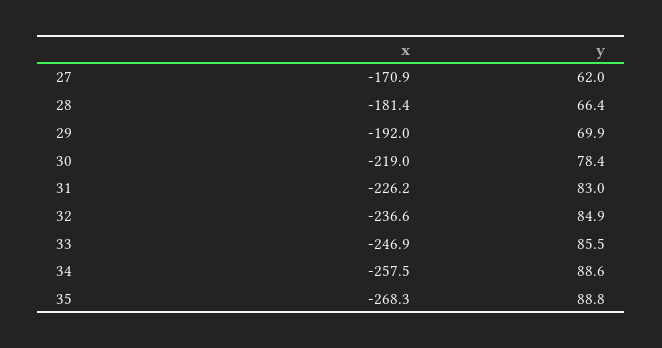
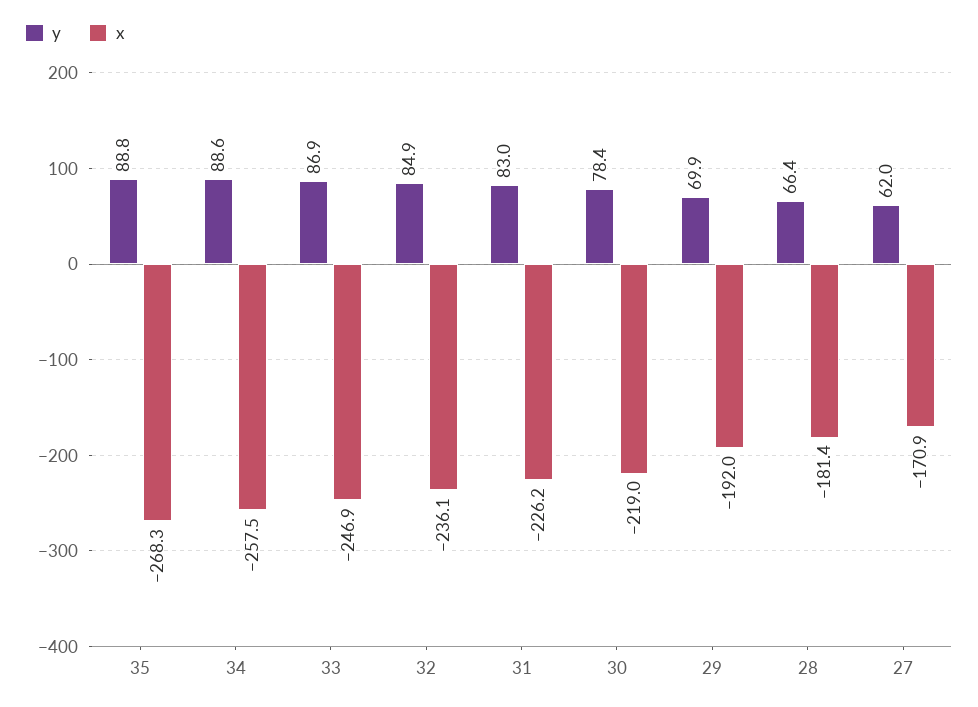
x, 32: -236.6 -> -236.1
y, 33: 85.5 -> 86.9

